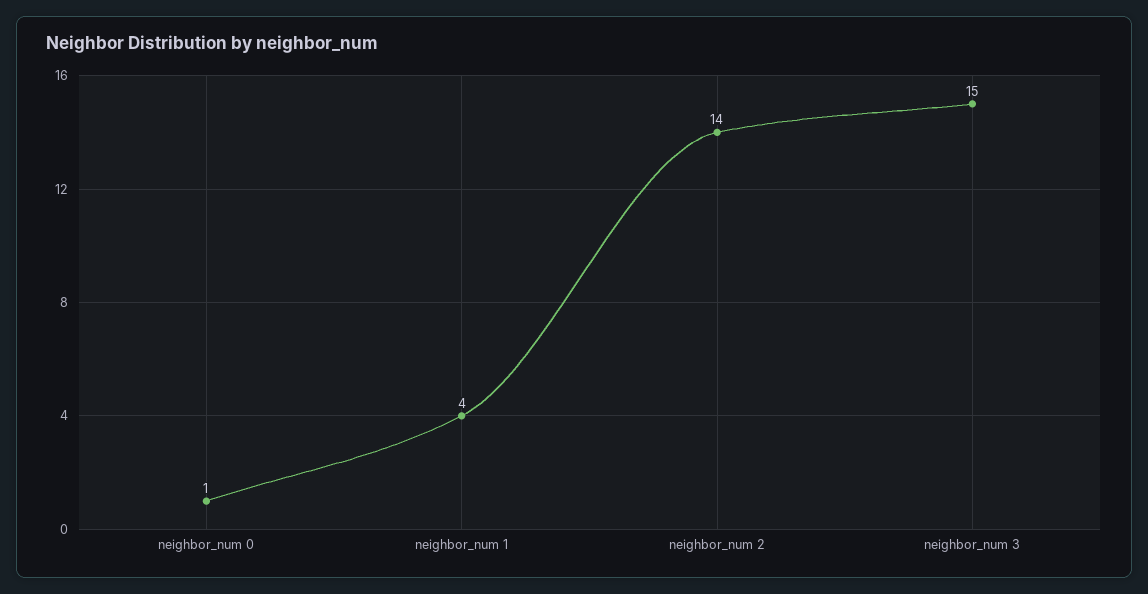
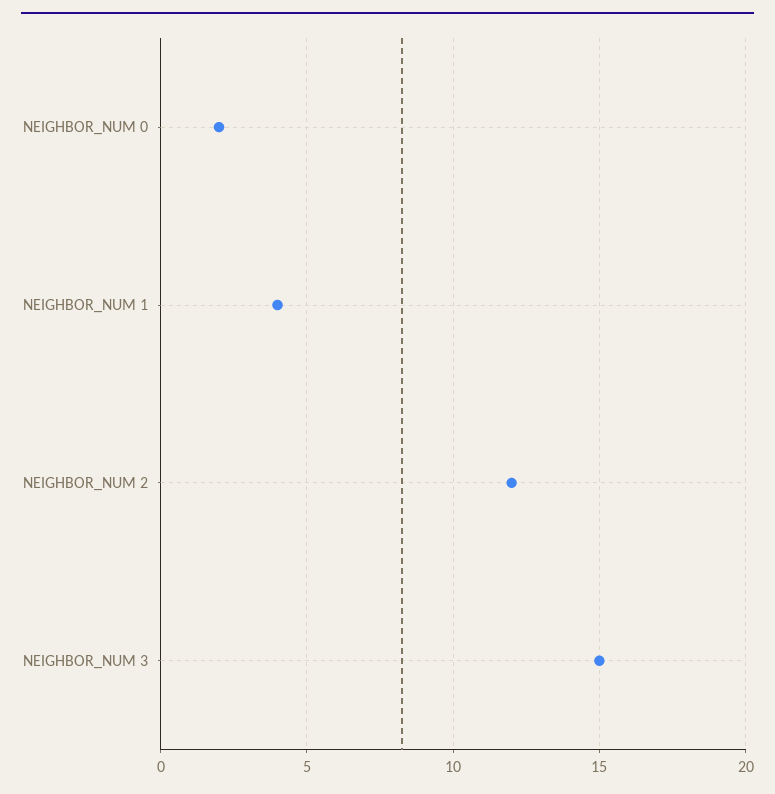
neighbor_num 0: 1 -> 2
neighbor_num 2: 14 -> 12

